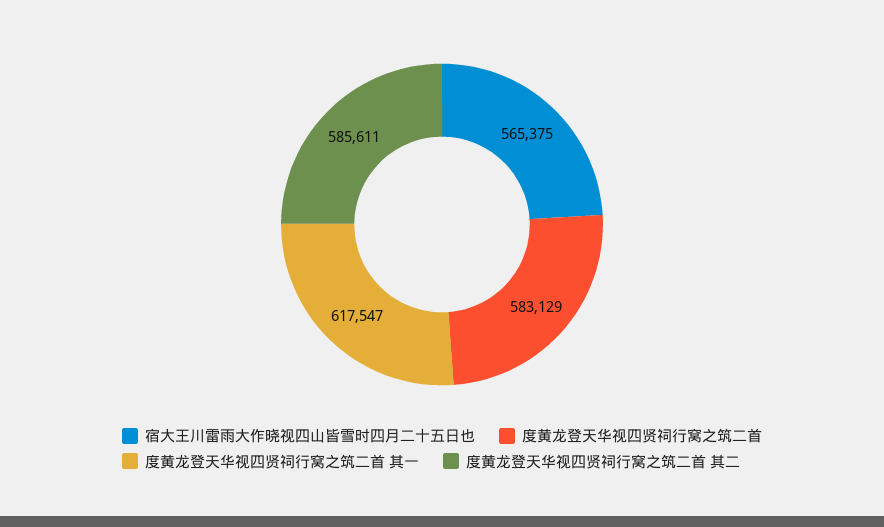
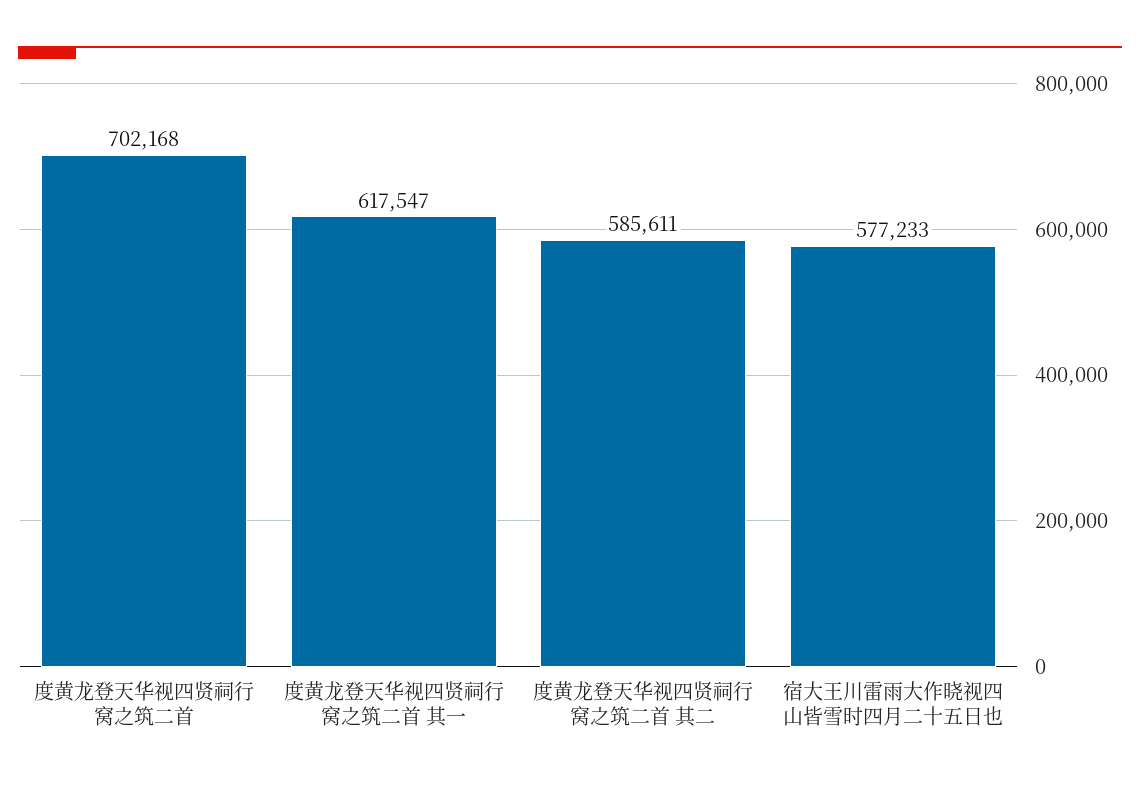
宿大王川雷雨大作晓视四山皆雪时四月二十五日也: 565375 -> 577233
度黄龙登天华视四贤祠行窝之筑二首: 583129 -> 702168

